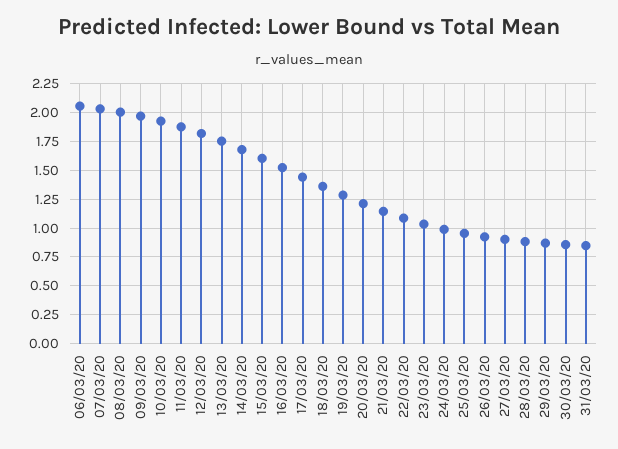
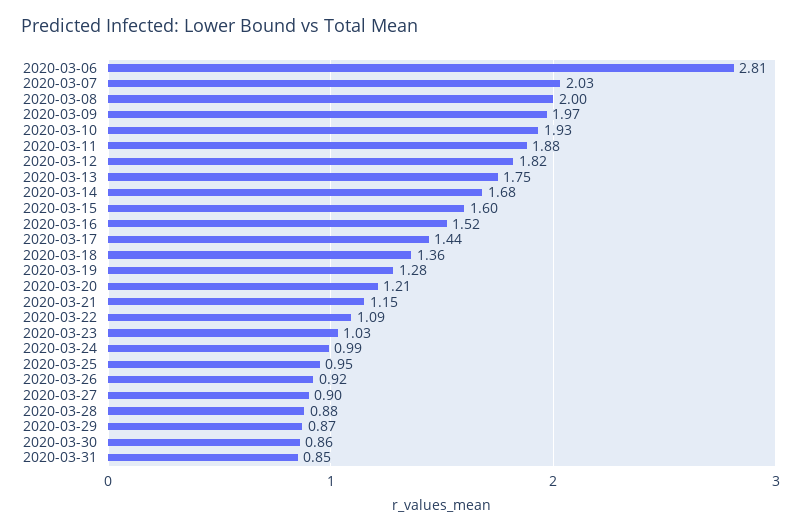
06/03/20: 2 -> 2.81

